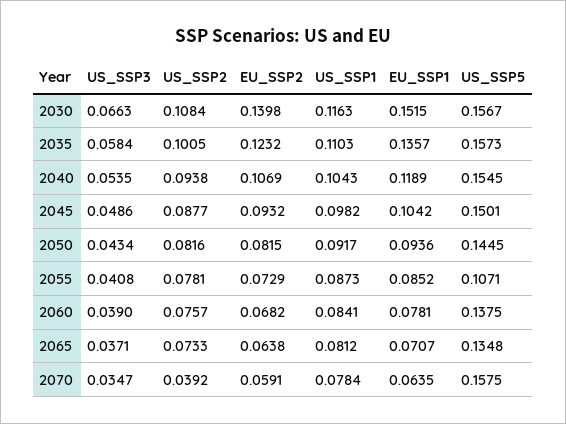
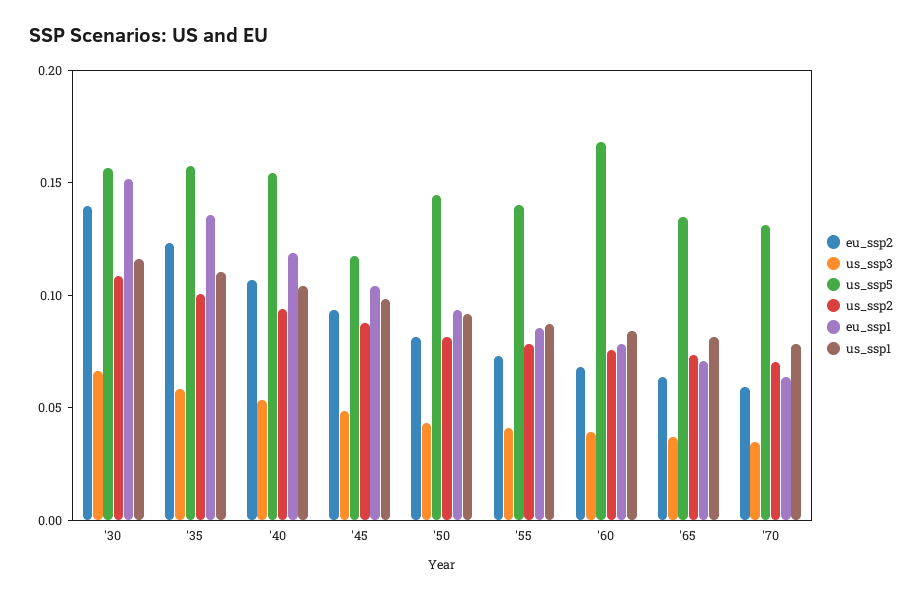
US_SSP5, 2045: 0.1501 -> 0.12
US_SSP5, 2055: 0.1071 -> 0.14
US_SSP5, 2060: 0.1375 -> 0.17
US_SSP2, 2070: 0.0392 -> 0.07
US_SSP5, 2070: 0.1575 -> 0.13

